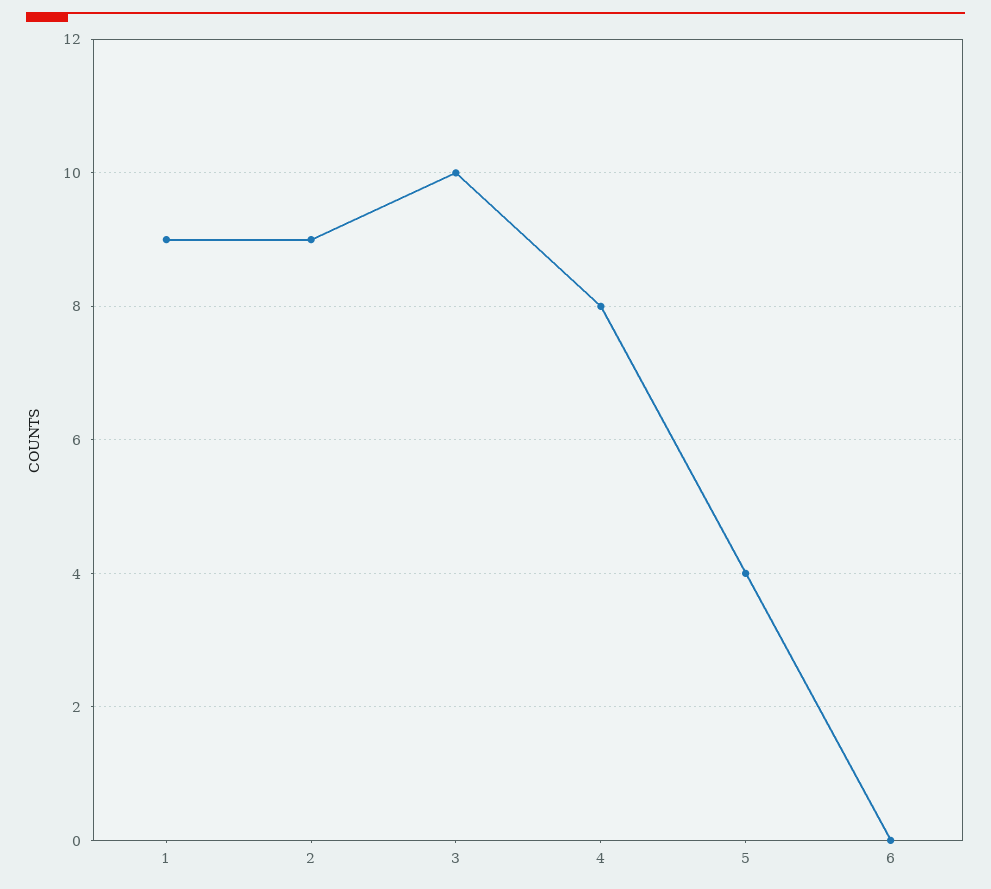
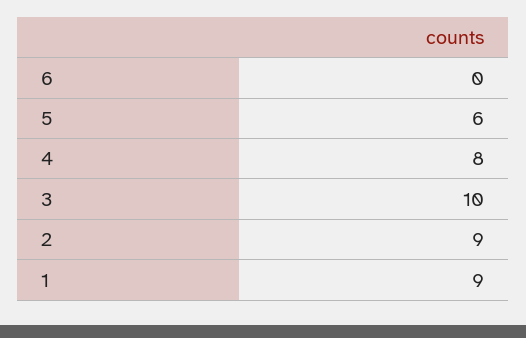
5: 4 -> 6

